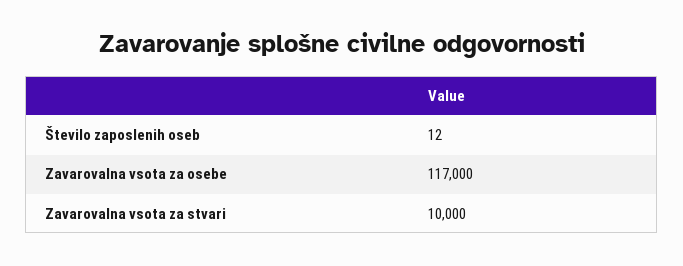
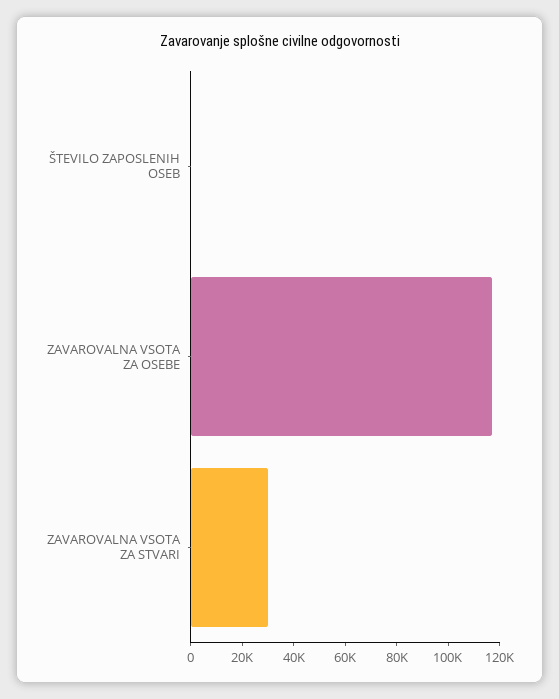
Zavarovalna vsota za stvari: 10000 -> 30000

